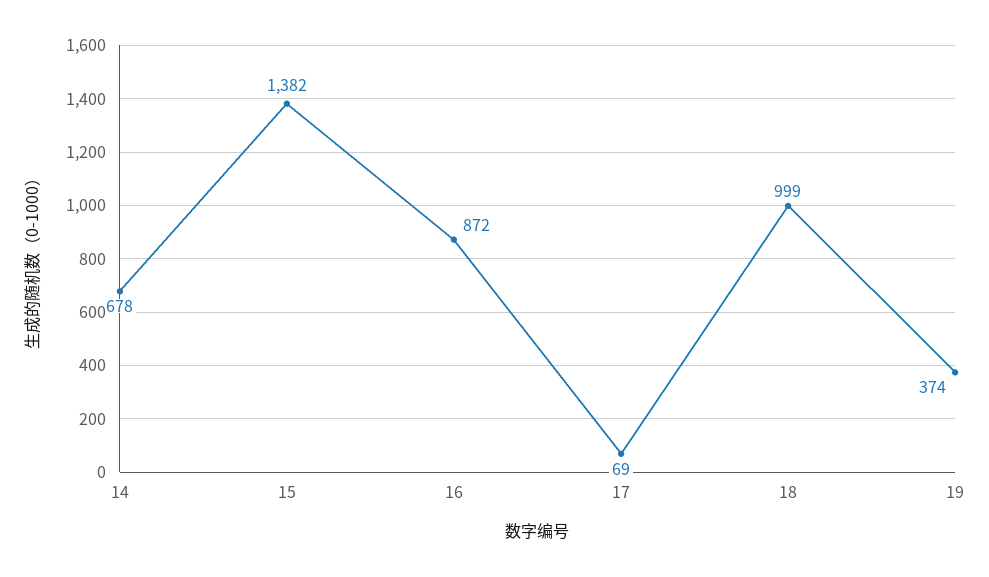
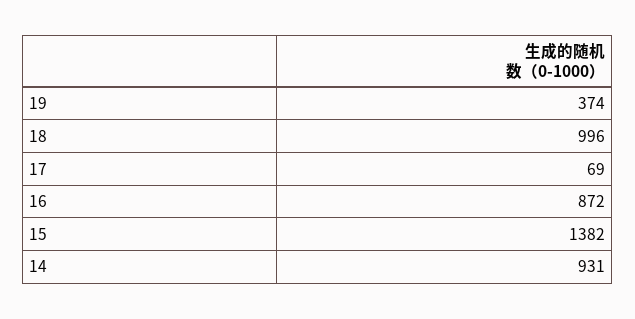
14: 678 -> 931
18: 999 -> 996

